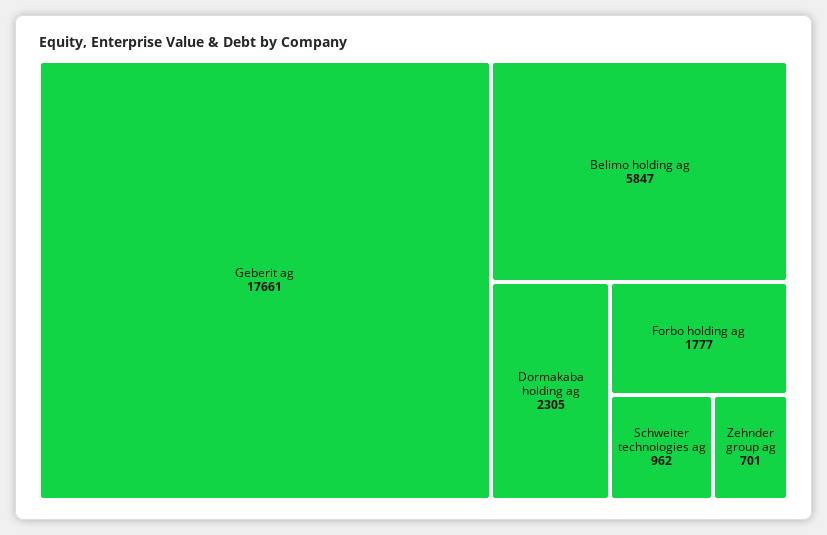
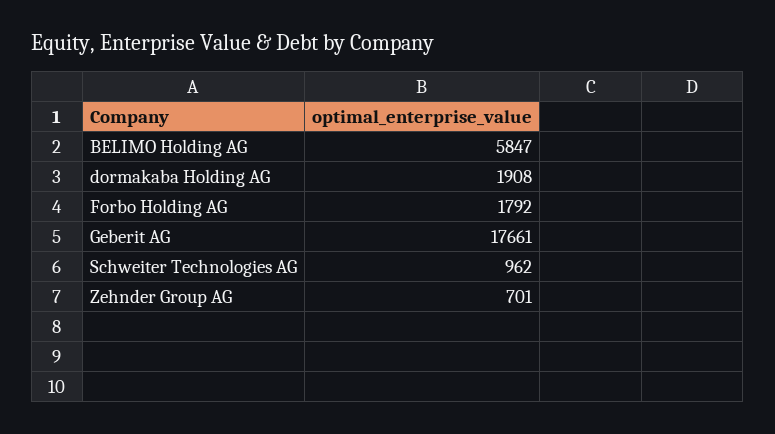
Dormakaba holding ag: 2305 -> 1908
Forbo holding ag: 1777 -> 1792

